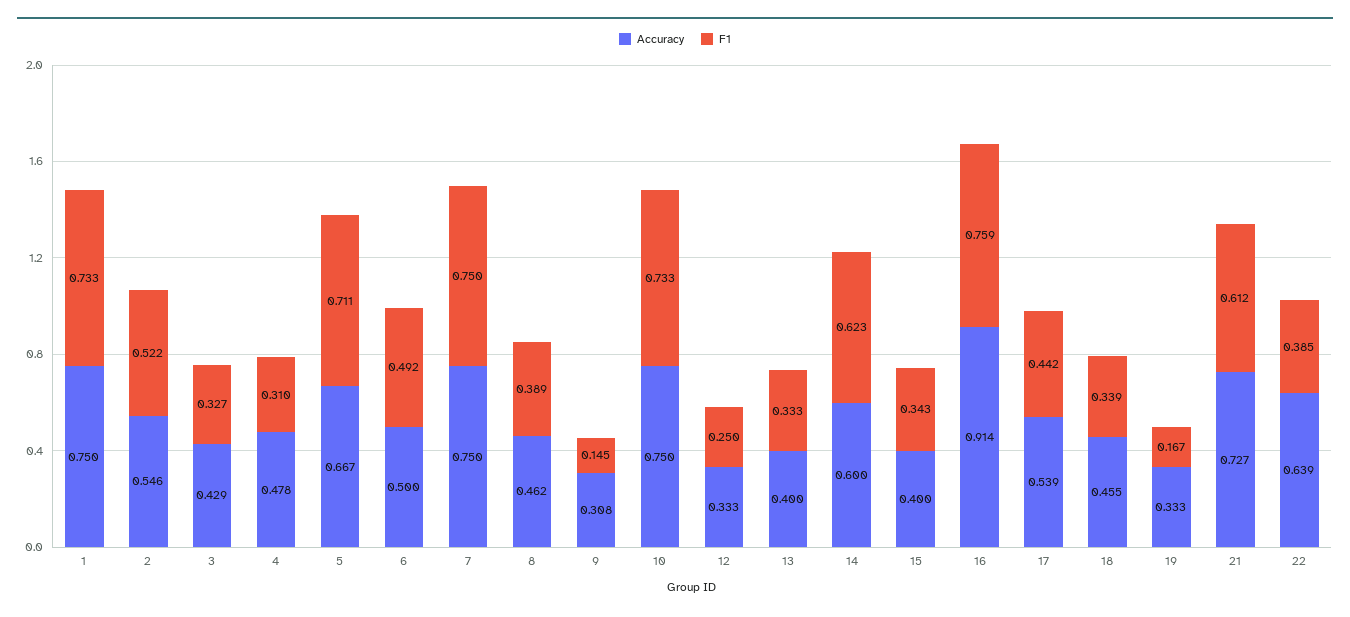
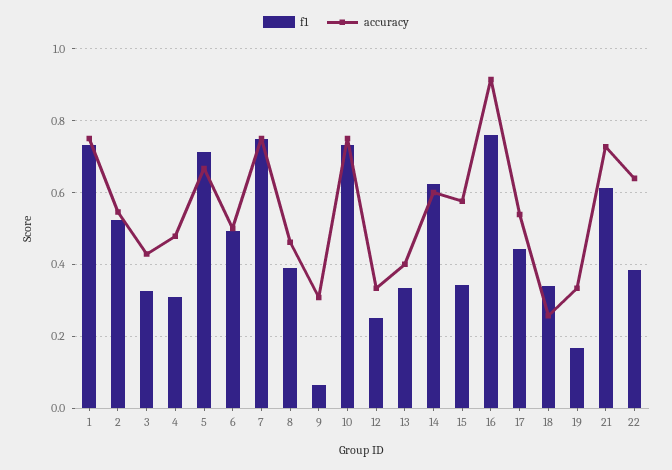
F1, 9: 0.145 -> 0.06
Accuracy, 15: 0.4 -> 0.58
Accuracy, 18: 0.455 -> 0.26

